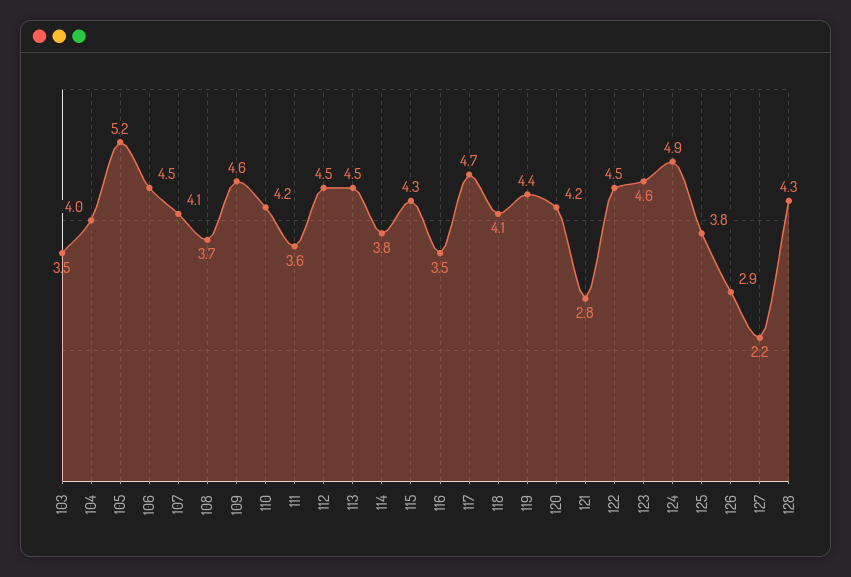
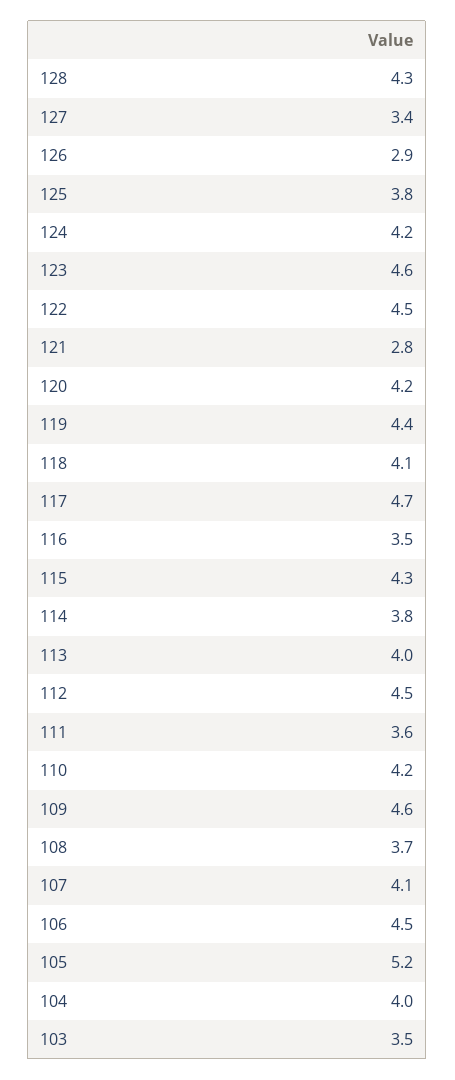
113: 4.5 -> 4
124: 4.9 -> 4.2
127: 2.2 -> 3.4

